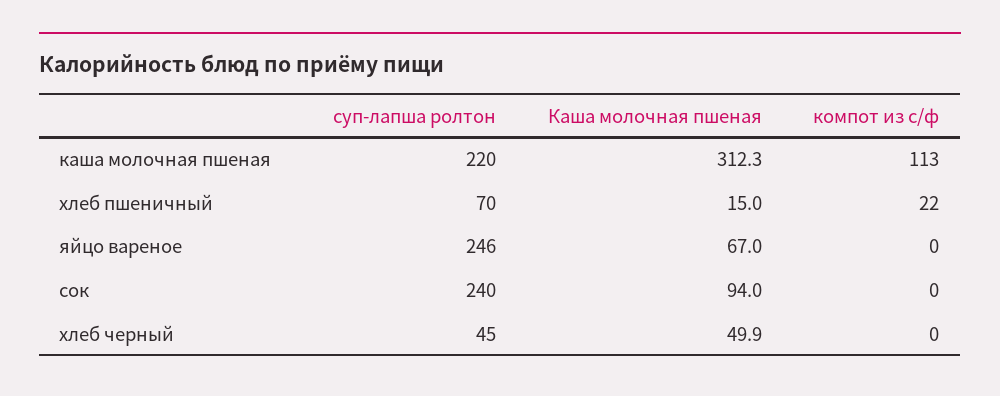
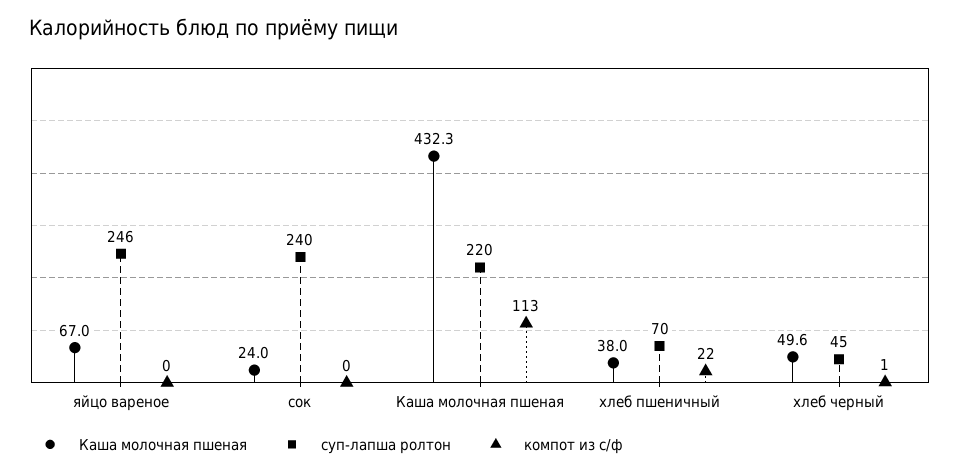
Каша молочная пшеная, каша молочная пшеная: 312.3 -> 432.3
Каша молочная пшеная, хлеб пшеничный: 15 -> 38
Каша молочная пшеная, сок: 94 -> 24
Каша молочная пшеная, хлеб черный: 49.9 -> 49.6
компот из с/ф, хлеб черный: 0 -> 1

